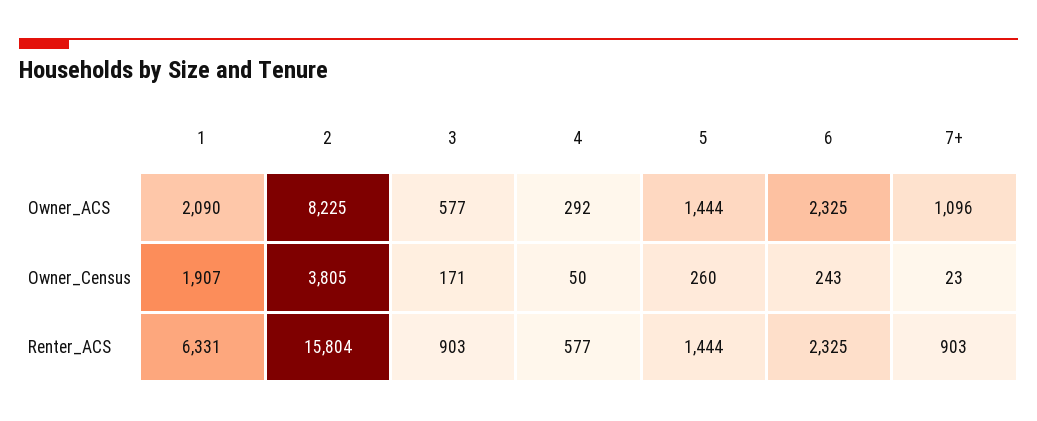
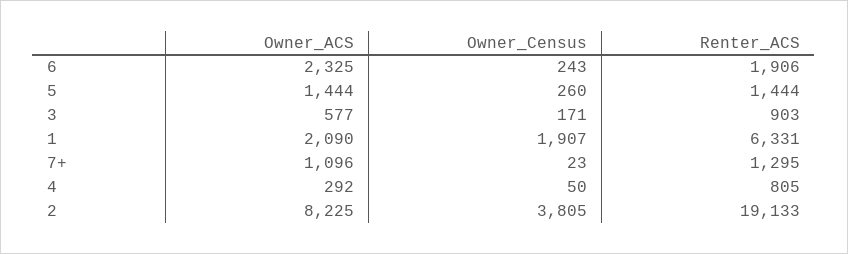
2, Renter_ACS: 15804 -> 19133
4, Renter_ACS: 577 -> 805
6, Renter_ACS: 2325 -> 1906
7+, Renter_ACS: 903 -> 1295

